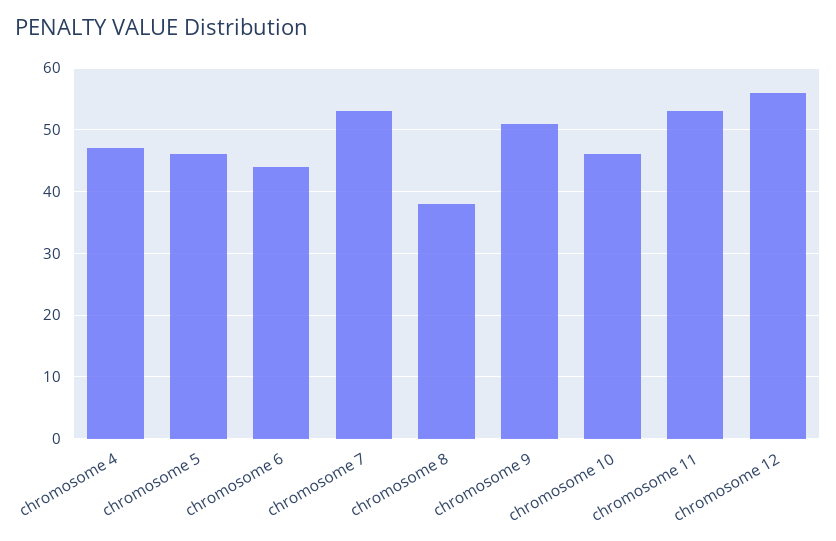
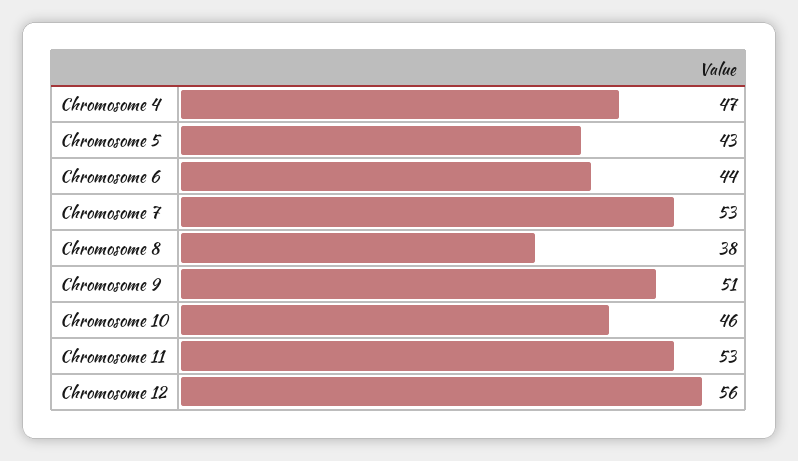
chromosome 5: 46 -> 43

